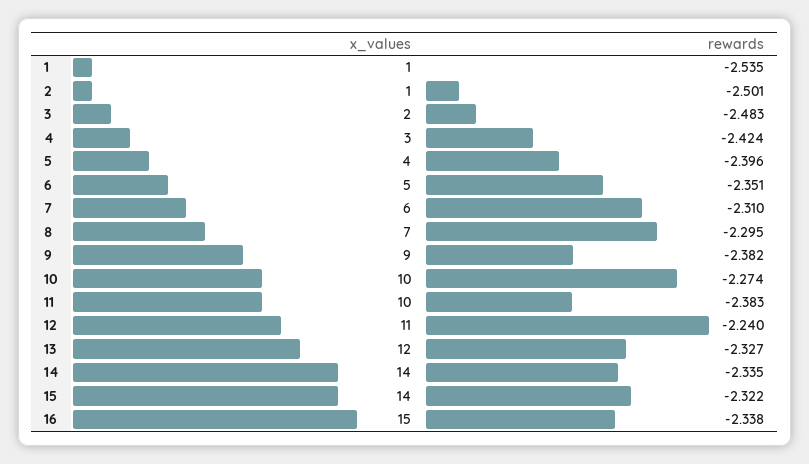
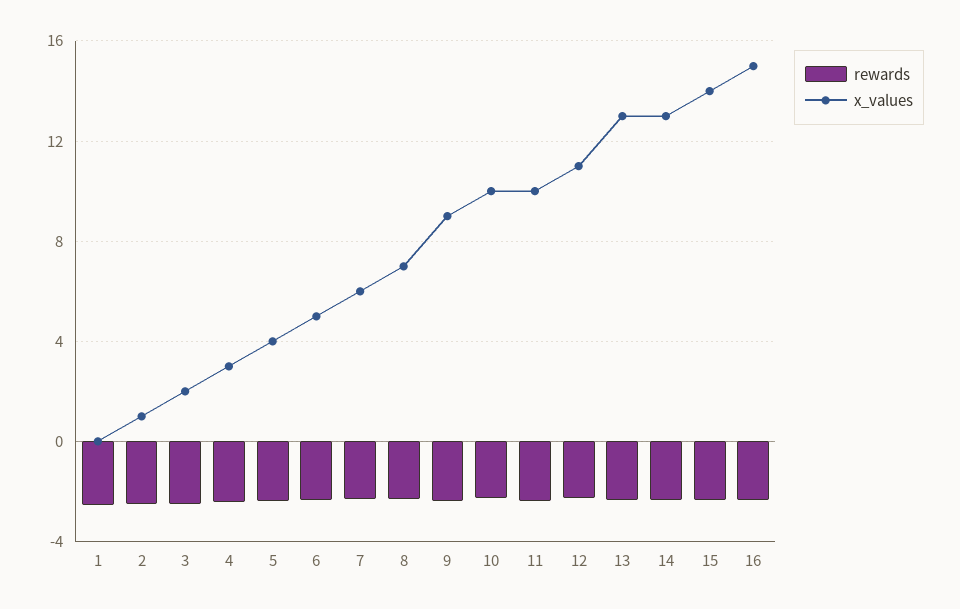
x_values, 1: 1 -> 0
x_values, 13: 12 -> 13
x_values, 14: 14 -> 13

